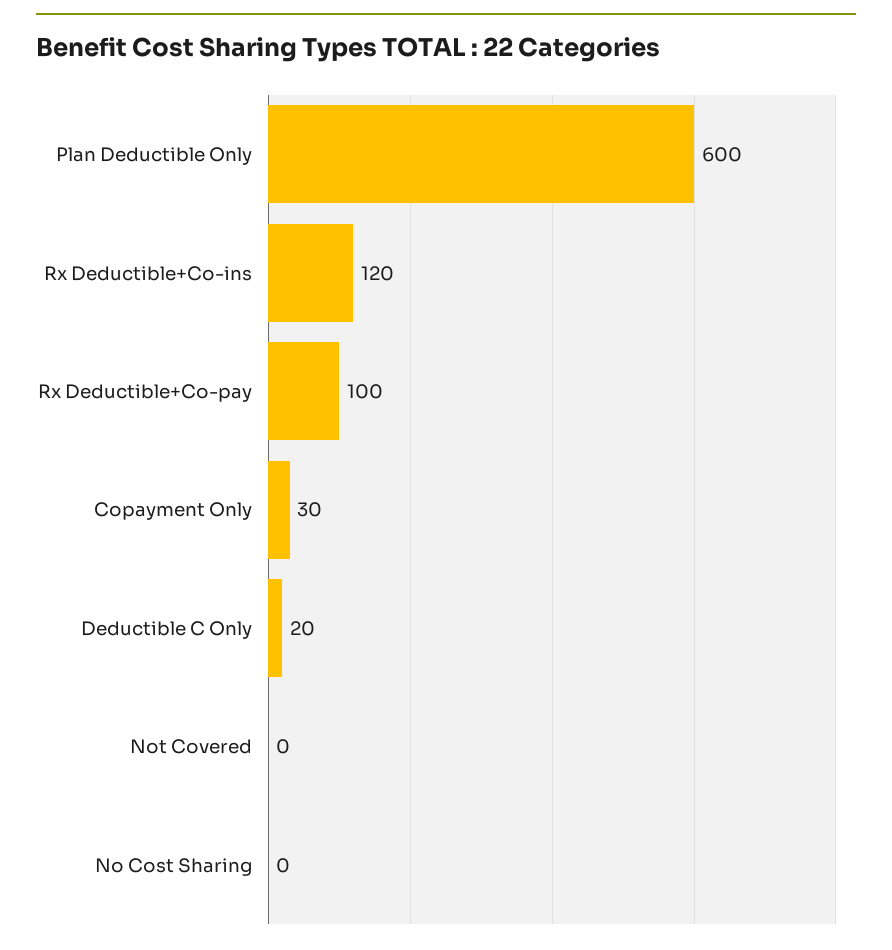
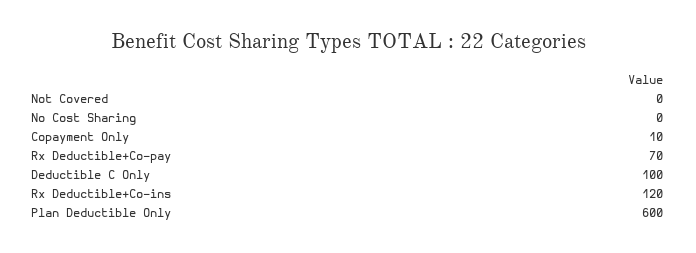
Rx Deductible+Co-pay: 100 -> 70
Copayment Only: 30 -> 10
Deductible C Only: 20 -> 100

